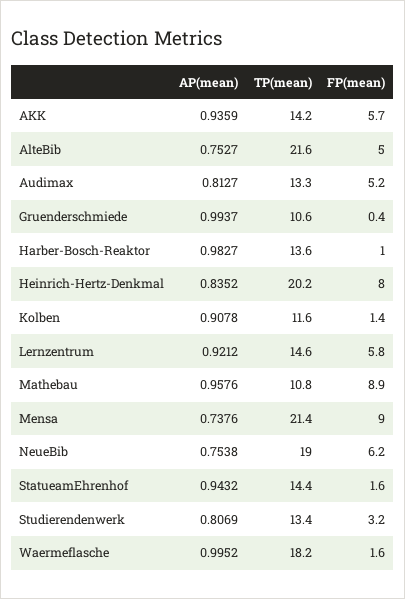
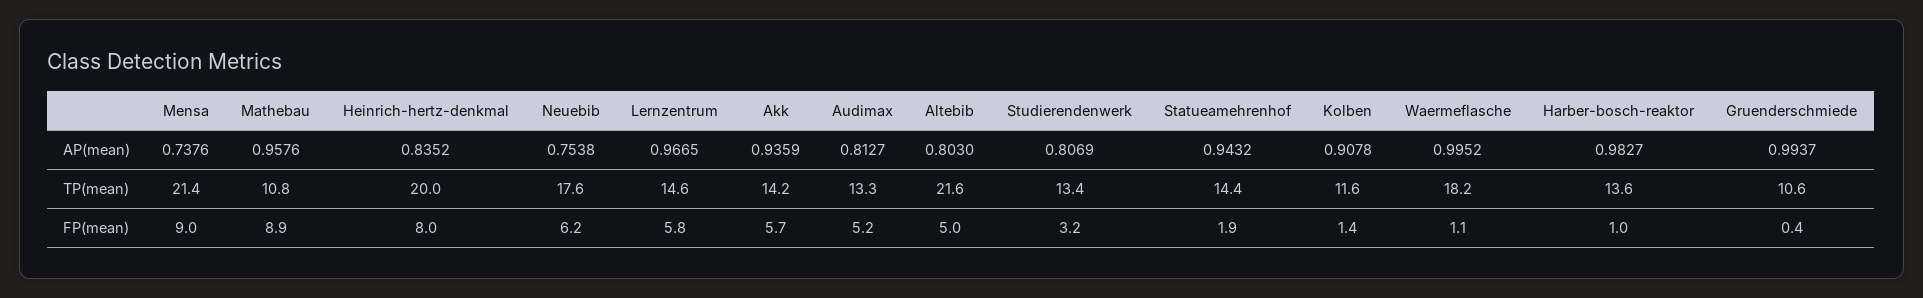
AP(mean), AlteBib: 0.7527 -> 0.803
TP(mean), Heinrich-Hertz-Denkmal: 20.2 -> 20
AP(mean), Lernzentrum: 0.9212 -> 0.9665
TP(mean), NeueBib: 19 -> 17.6
FP(mean), StatueamEhrenhof: 1.6 -> 1.9
FP(mean), Waermeflasche: 1.6 -> 1.1

